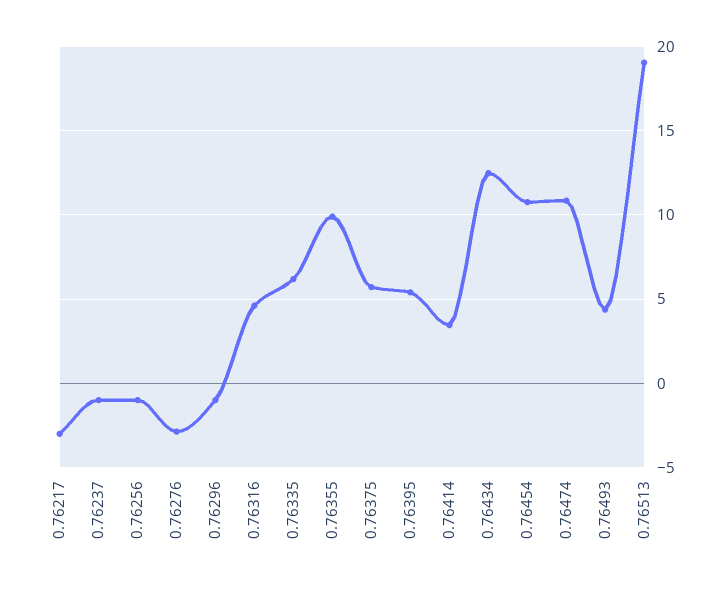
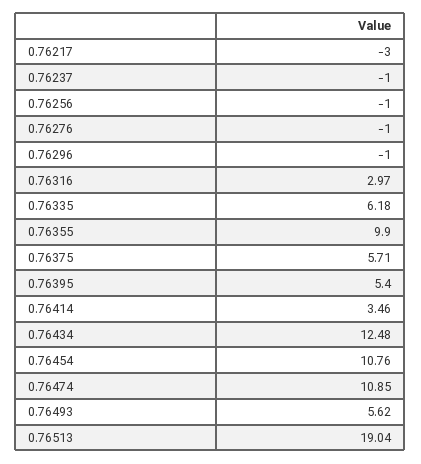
0.76276: -3 -> -1
0.76316: 4.5 -> 2.97
0.76493: 4.5 -> 5.62

